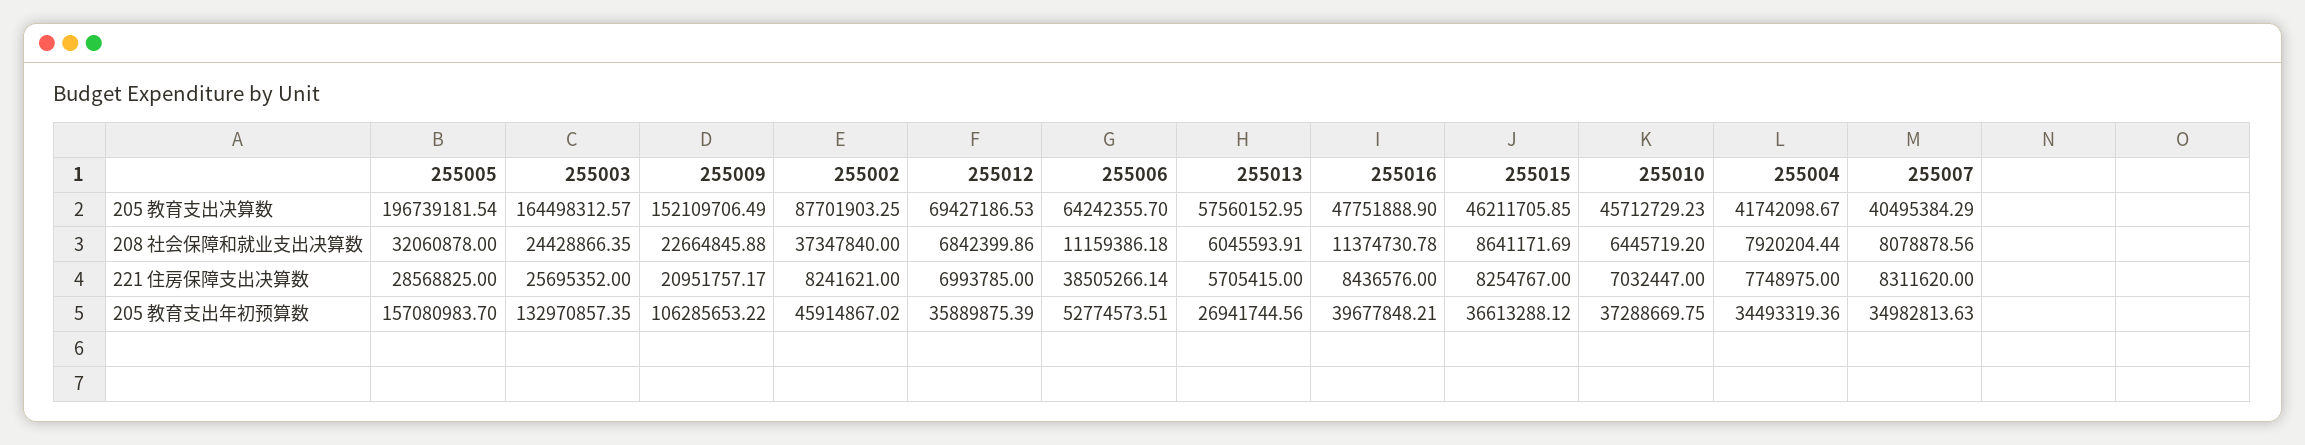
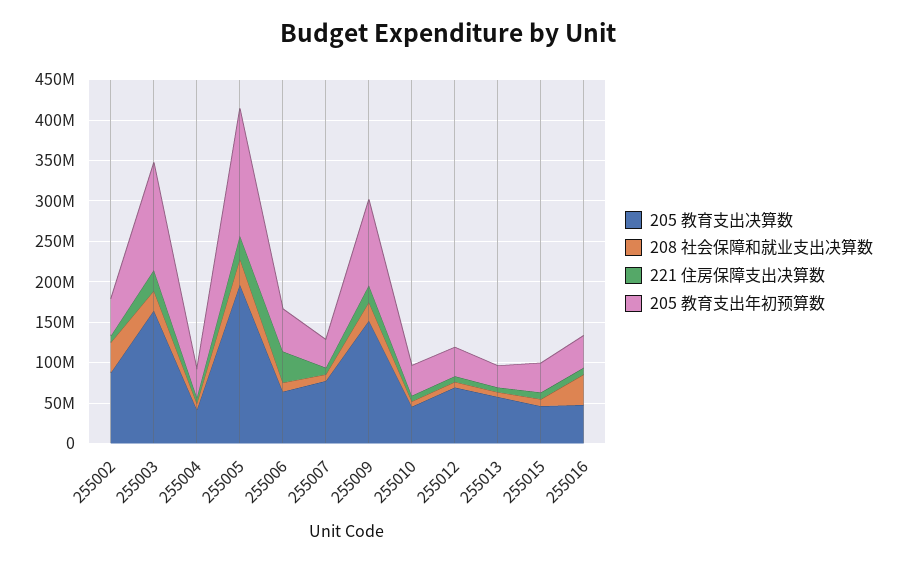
205 教育支出决算数, 255007: 40495384.29 -> 80000000
208 社会保障和就业支出决算数, 255016: 11374730.78 -> 40000000

